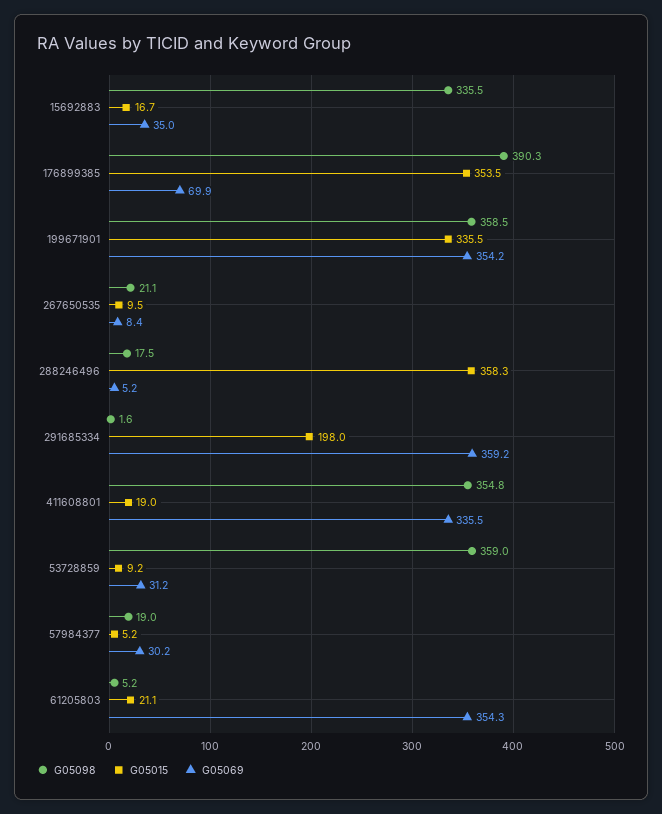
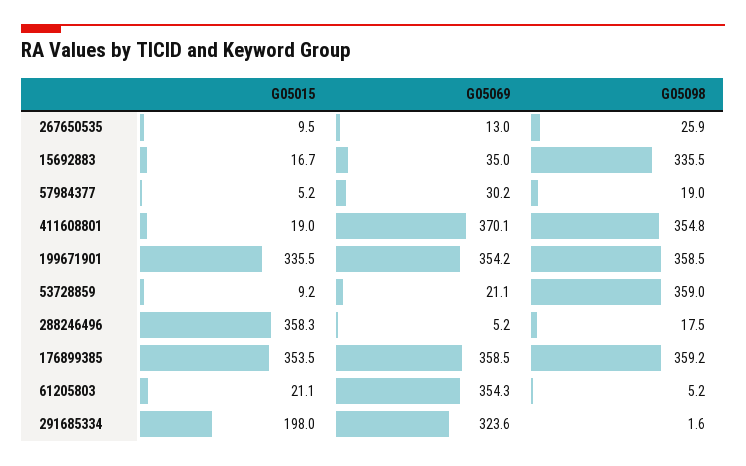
G05098, 176899385: 390.3 -> 359.2
G05069, 176899385: 69.9 -> 358.5
G05098, 267650535: 21.1 -> 25.9
G05069, 267650535: 8.4 -> 13
G05069, 291685334: 359.2 -> 323.6
G05069, 411608801: 335.5 -> 370.1
G05069, 53728859: 31.2 -> 21.1

